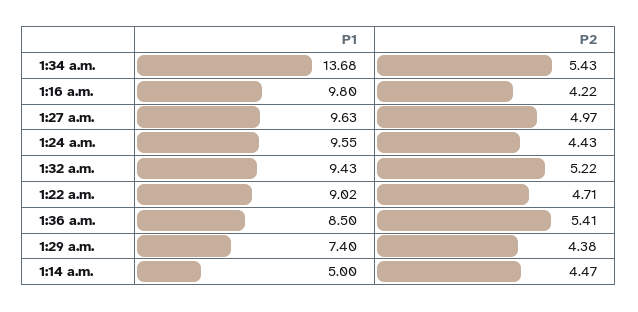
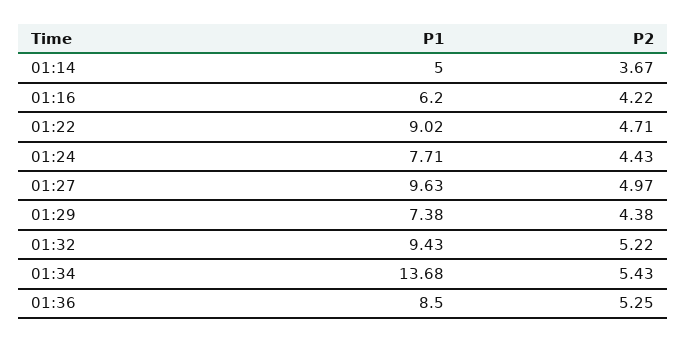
P1, 1:16 a.m.: 9.8 -> 6.2
P1, 1:24 a.m.: 9.55 -> 7.71
P2, 1:36 a.m.: 5.41 -> 5.25
P1, 1:29 a.m.: 7.4 -> 7.38
P2, 1:14 a.m.: 4.47 -> 3.67

